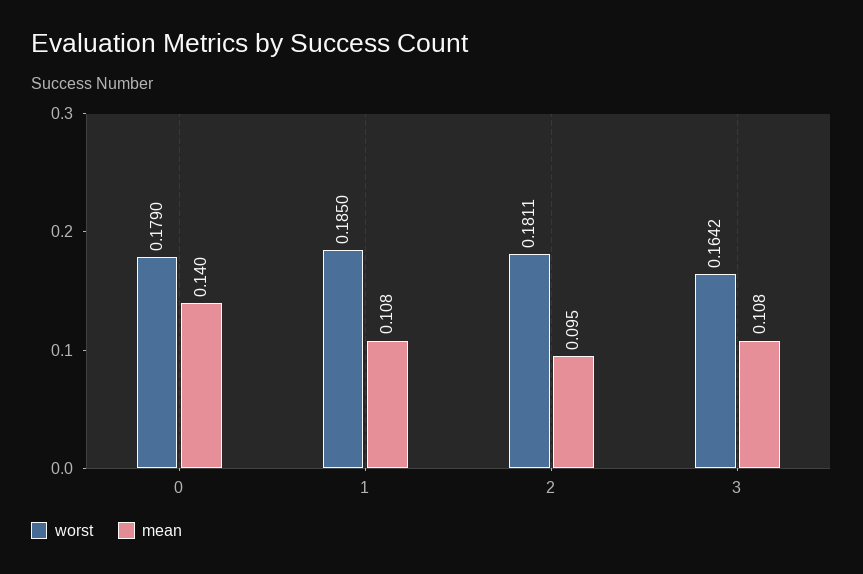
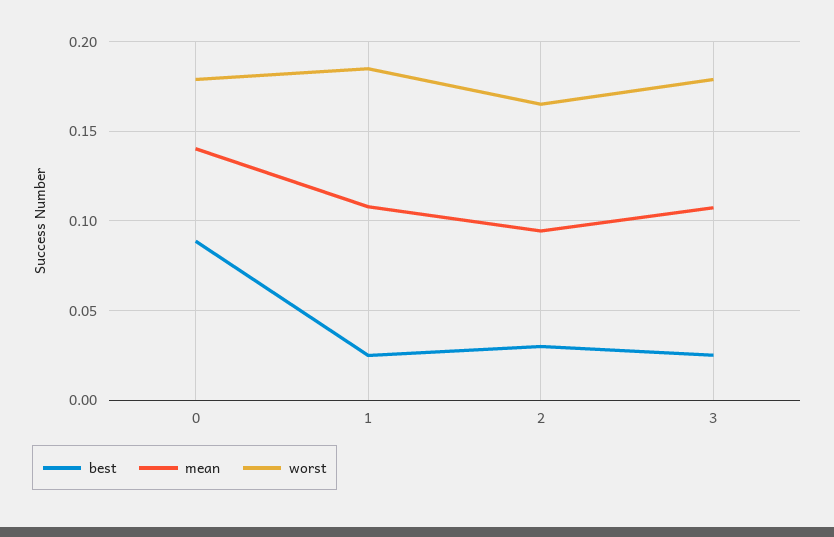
worst, 2: 0.1811 -> 0.165
worst, 3: 0.1642 -> 0.18
best, 0: none -> 0.09
best, 1: none -> 0.025
best, 2: none -> 0.03
best, 3: none -> 0.025

